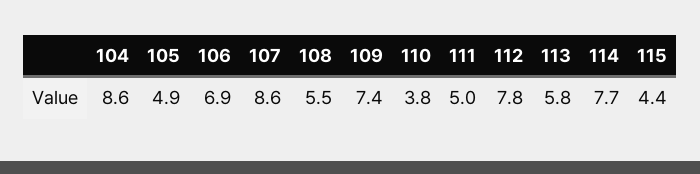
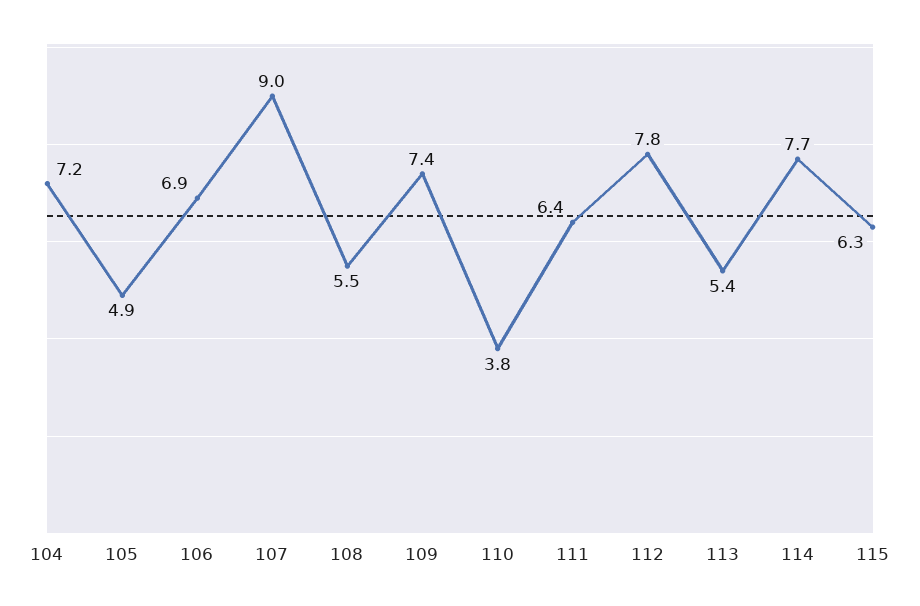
104: 8.6 -> 7.2
107: 8.6 -> 9
111: 5 -> 6.4
113: 5.8 -> 5.4
115: 4.4 -> 6.3

